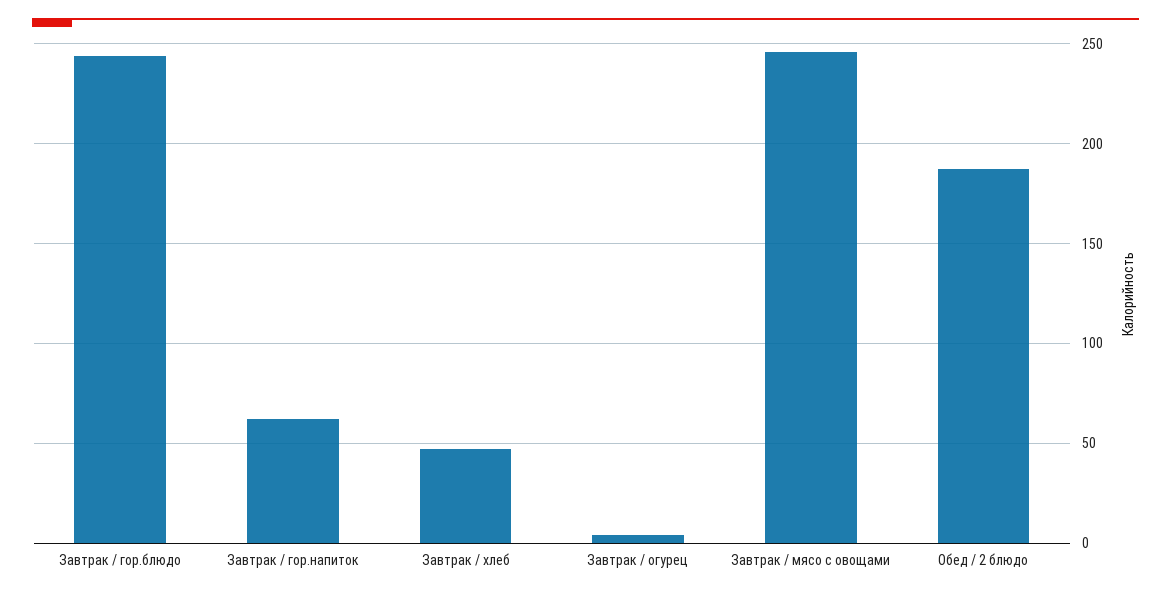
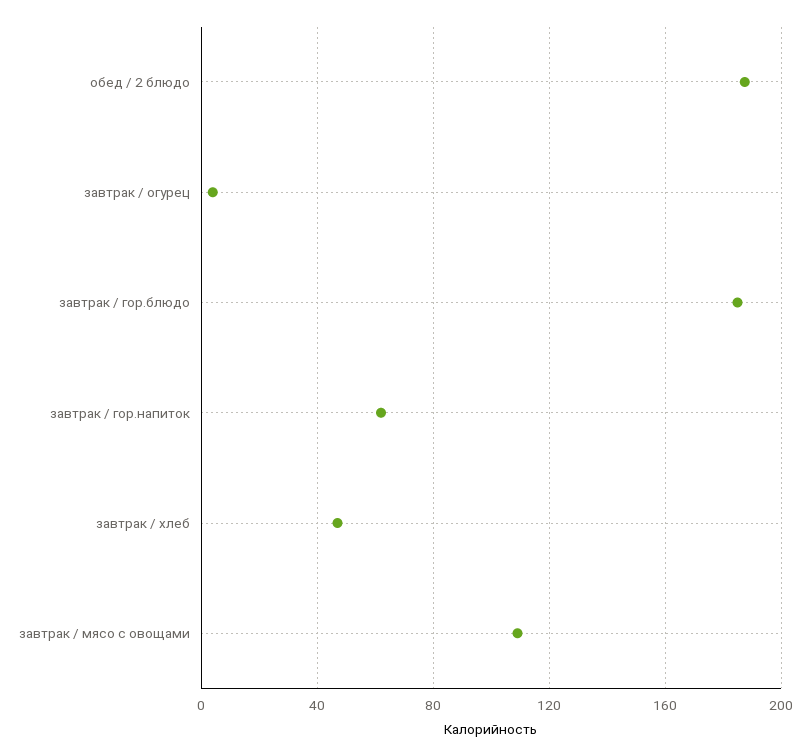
Завтрак / гор.блюдо: 245 -> 185
Завтрак / мясо с овощами: 245 -> 110

